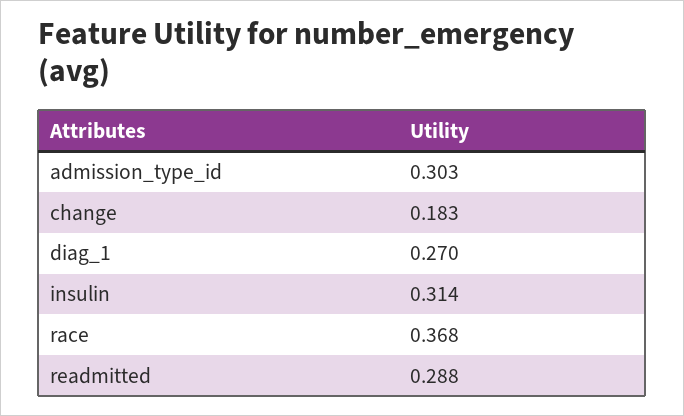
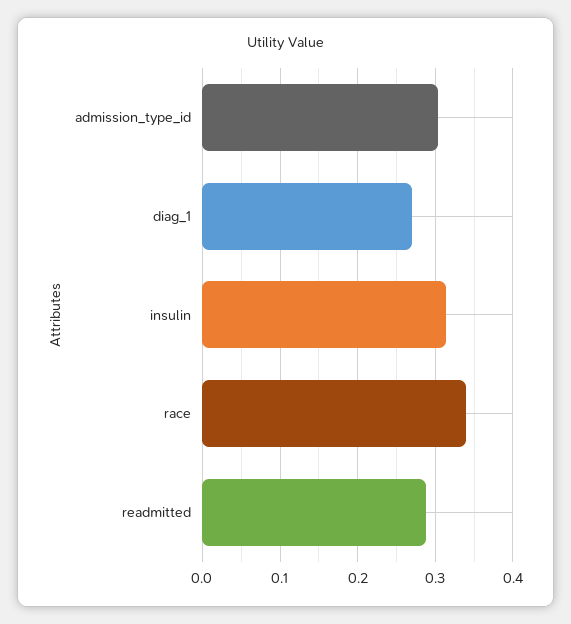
change: 0.183 -> none
race: 0.368 -> 0.34

